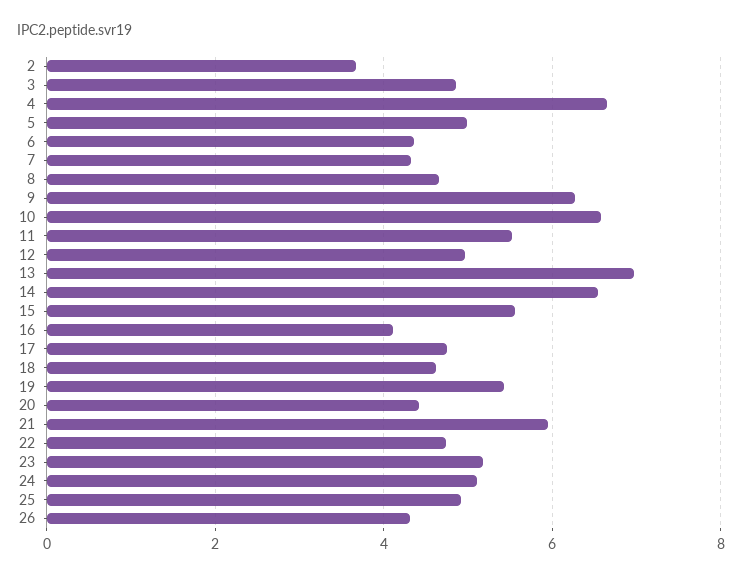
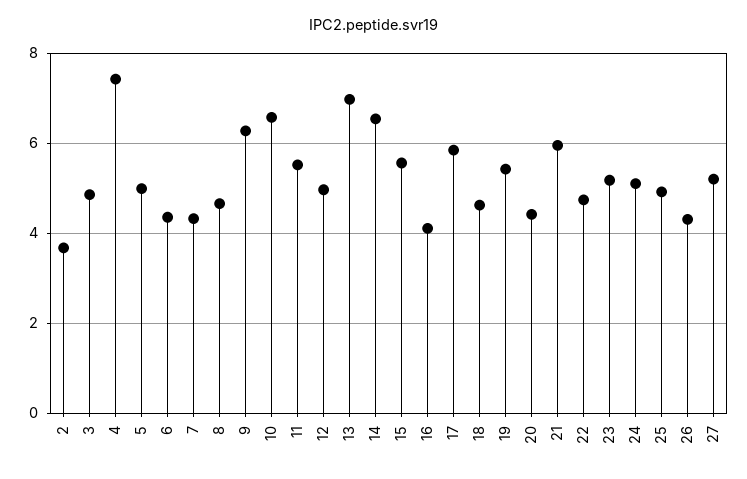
4: 6.6 -> 7.4
17: 4.8 -> 5.8
27: none -> 5.2

